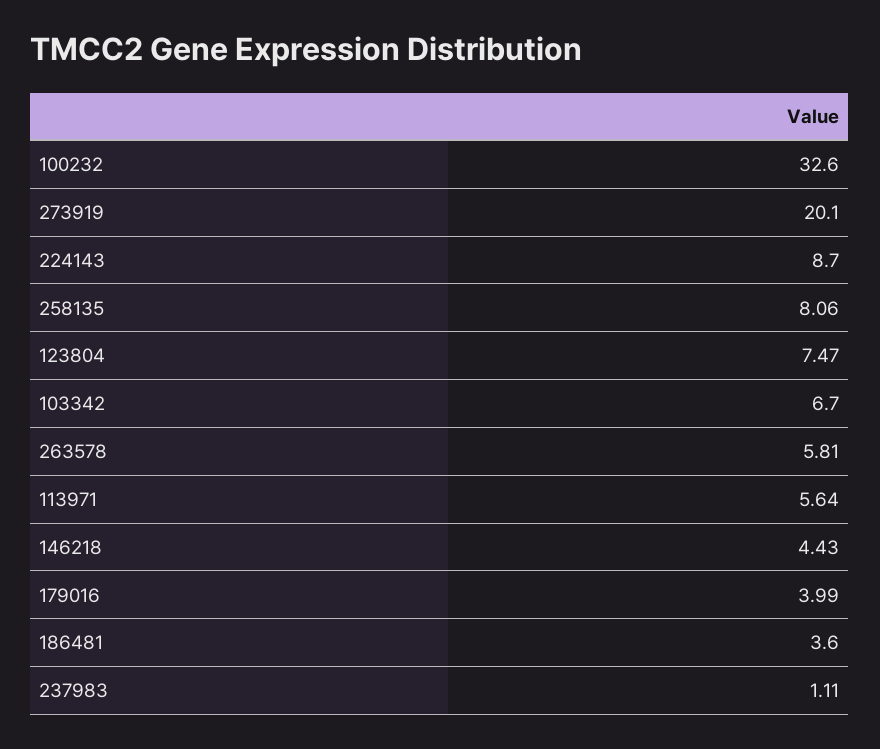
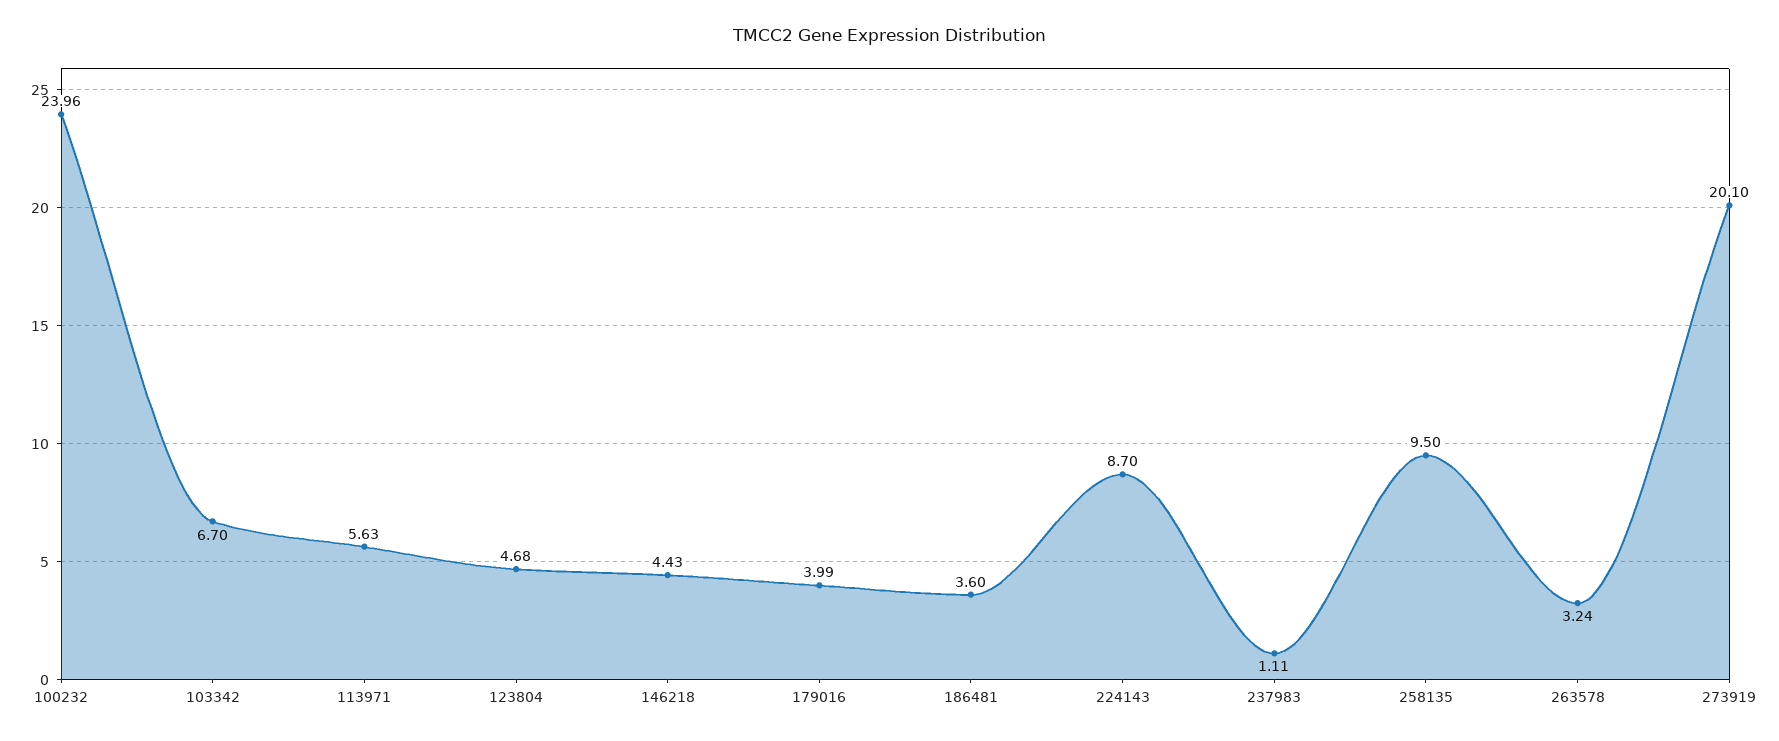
100232: 32.6 -> 23.96
258135: 8.06 -> 9.5
123804: 7.47 -> 4.68
263578: 5.81 -> 3.24
113971: 5.64 -> 5.63

